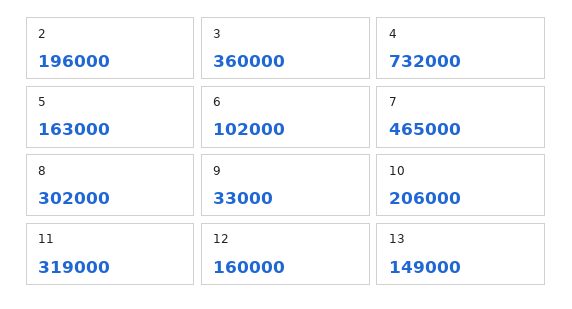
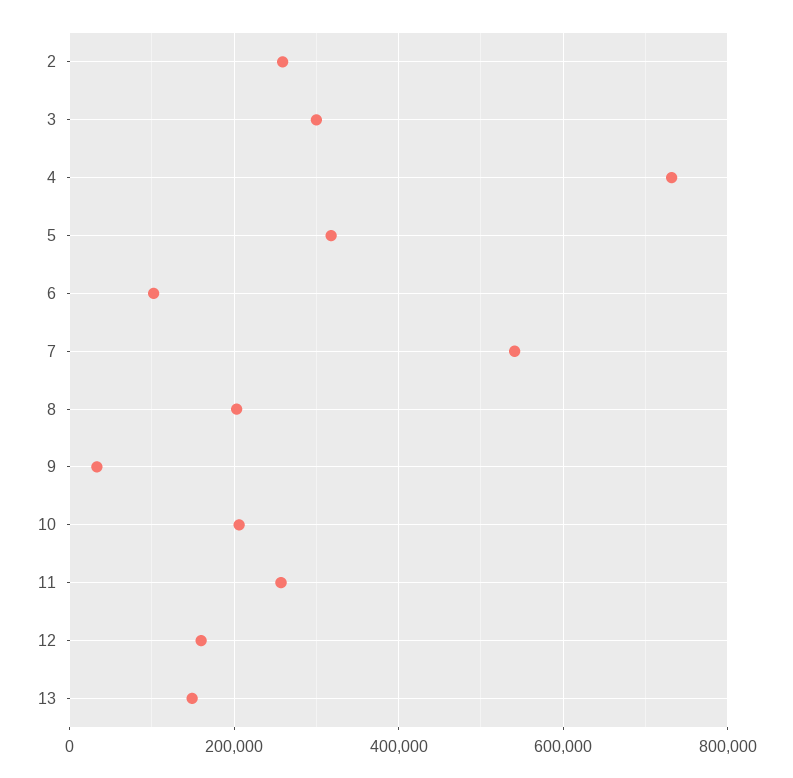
2: 196000 -> 260000
3: 360000 -> 300000
5: 163000 -> 320000
7: 465000 -> 540000
8: 302000 -> 200000
11: 319000 -> 260000

